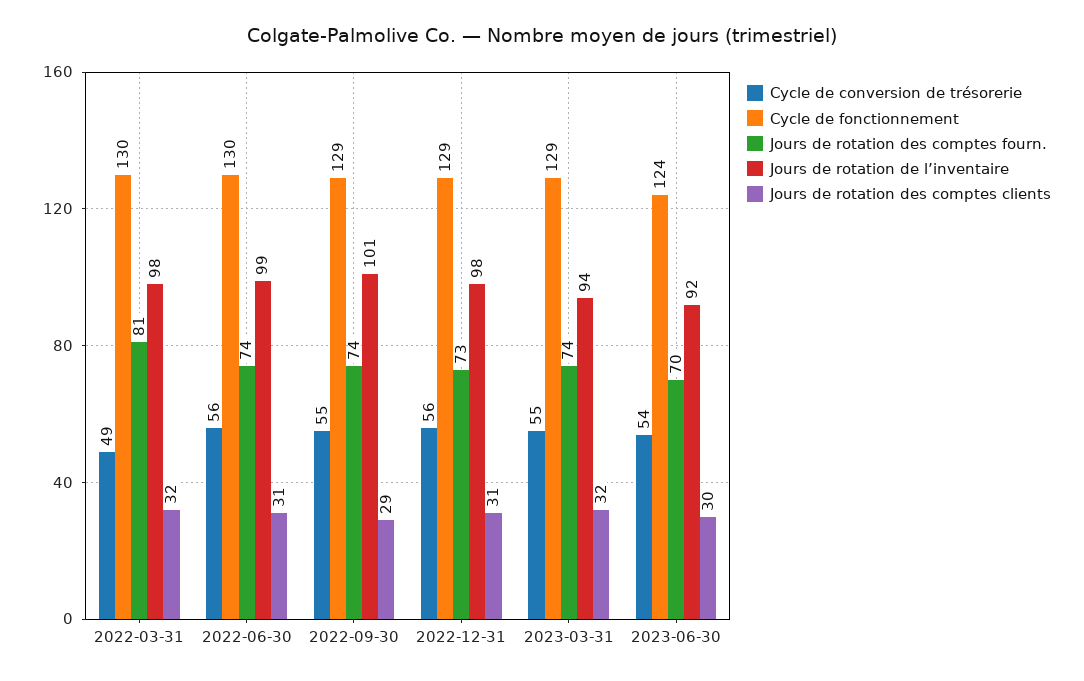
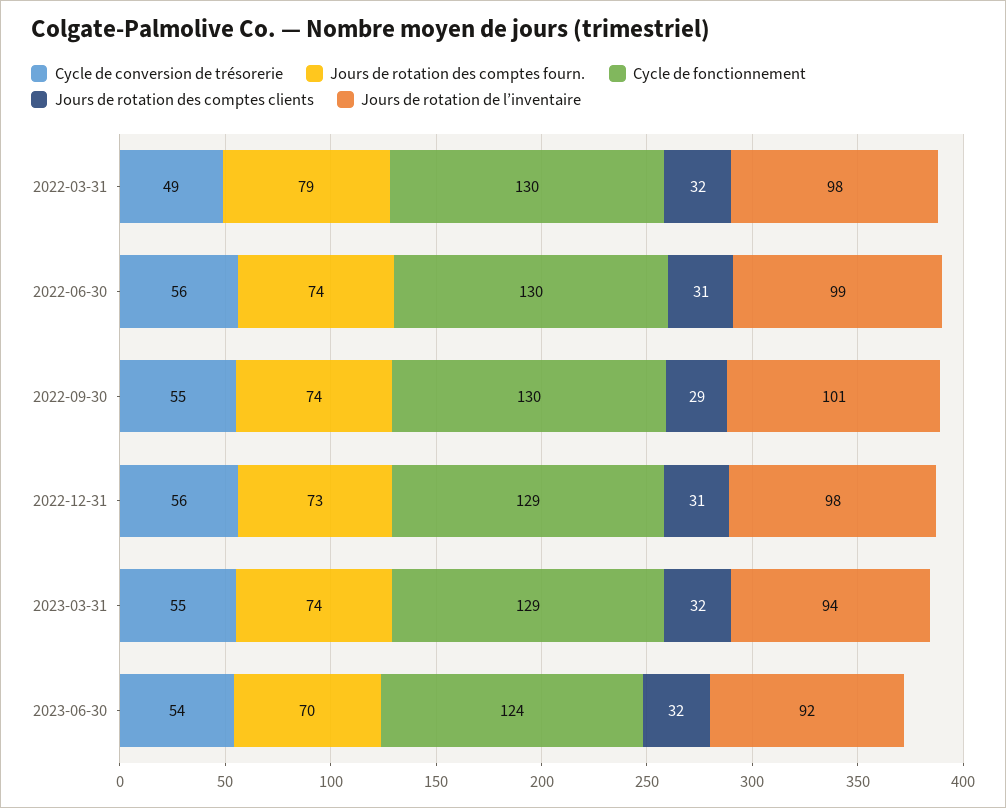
Jours de rotation des comptes fourn., 2022-03-31: 81 -> 79
Cycle de fonctionnement, 2022-09-30: 129 -> 130
Jours de rotation des comptes clients, 2023-06-30: 30 -> 32

